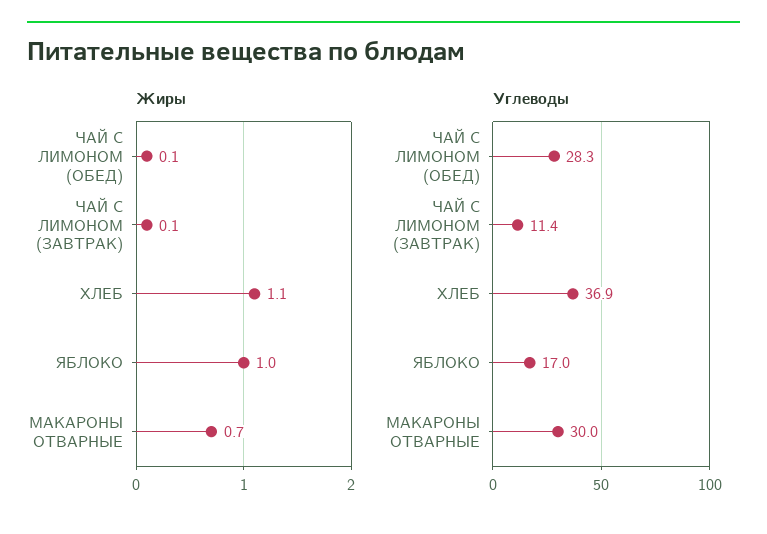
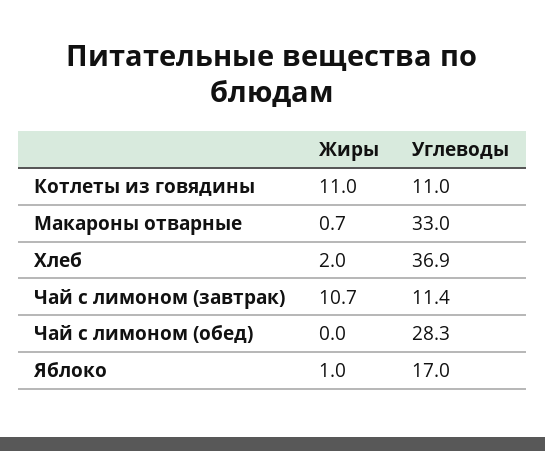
Жиры, ЧАЙ С ЛИМОНОМ (ОБЕД): 0.1 -> 0
Жиры, ЧАЙ С ЛИМОНОМ (ЗАВТРАК): 0.1 -> 10.7
Жиры, ХЛЕБ: 1.1 -> 2
Углеводы, МАКАРОНЫ ОТВАРНЫЕ: 30 -> 33
Жиры, Котлеты из говядины: none -> 11
Углеводы, Котлеты из говядины: none -> 11

